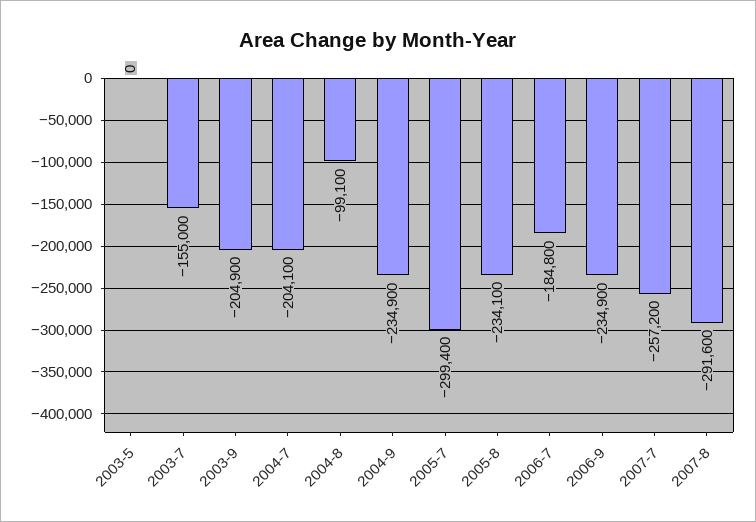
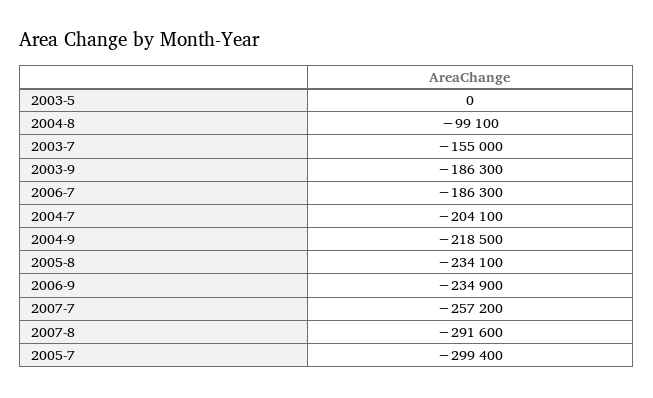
2003-9: -204900 -> -186300
2004-9: -234900 -> -218500
2006-7: -184800 -> -186300

